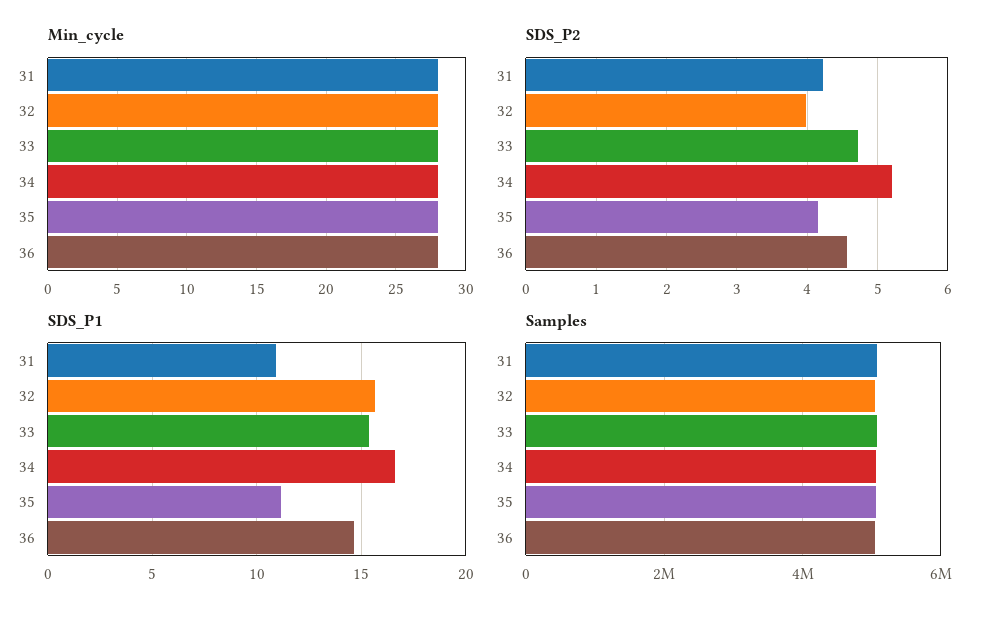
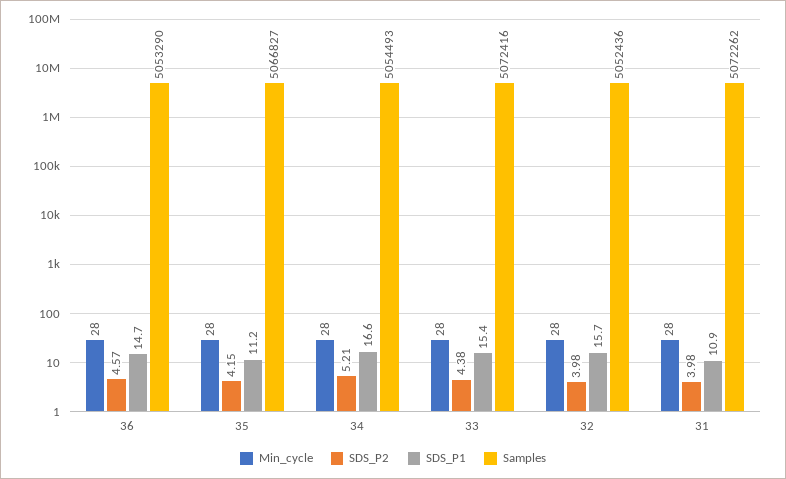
SDS_P2, 31: 4.2 -> 3.98
SDS_P2, 33: 4.7 -> 4.38

